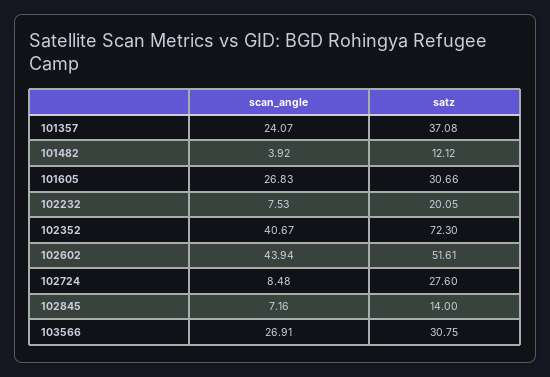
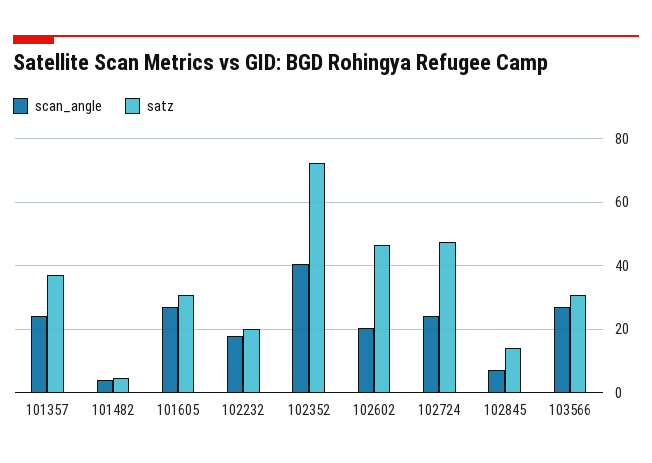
satz, 101482: 12.12 -> 4
scan_angle, 102232: 7.53 -> 18
scan_angle, 102602: 43.94 -> 20
satz, 102602: 51.61 -> 46
scan_angle, 102724: 8.48 -> 24
satz, 102724: 27.6 -> 48

